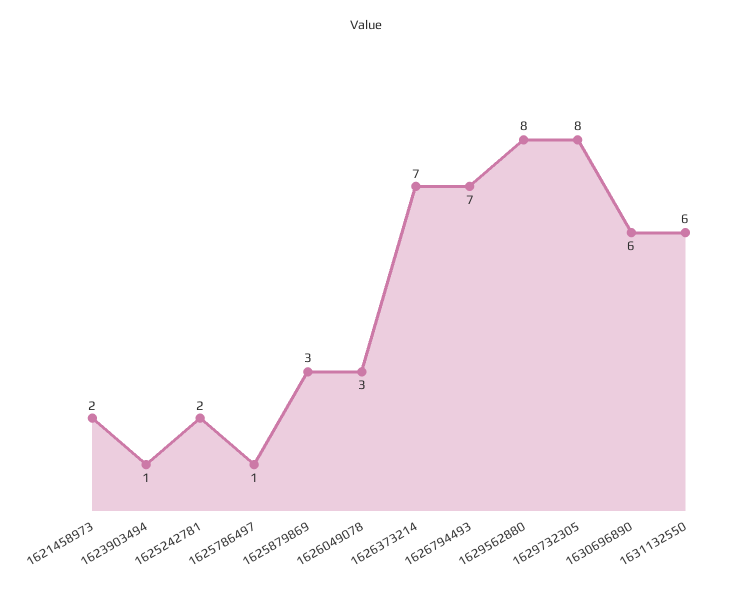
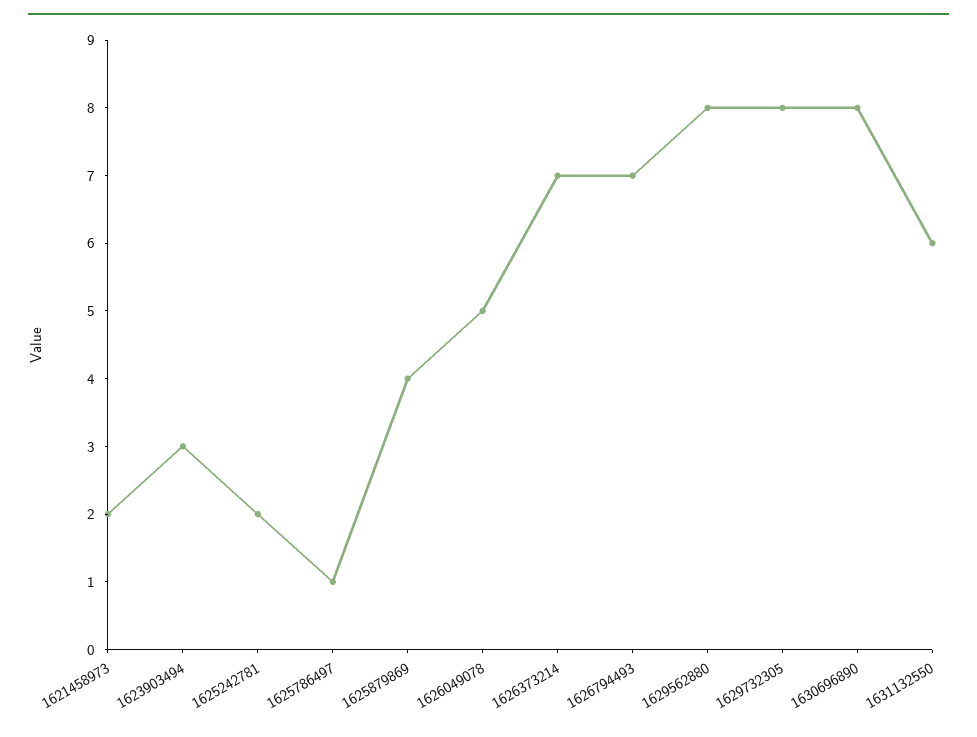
1623903494: 1 -> 3
1625879869: 3 -> 4
1626049078: 3 -> 5
1630696890: 6 -> 8

